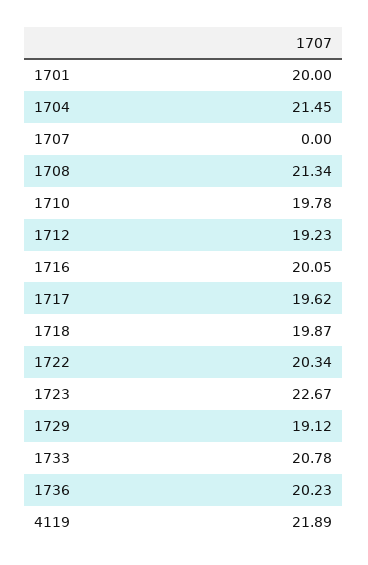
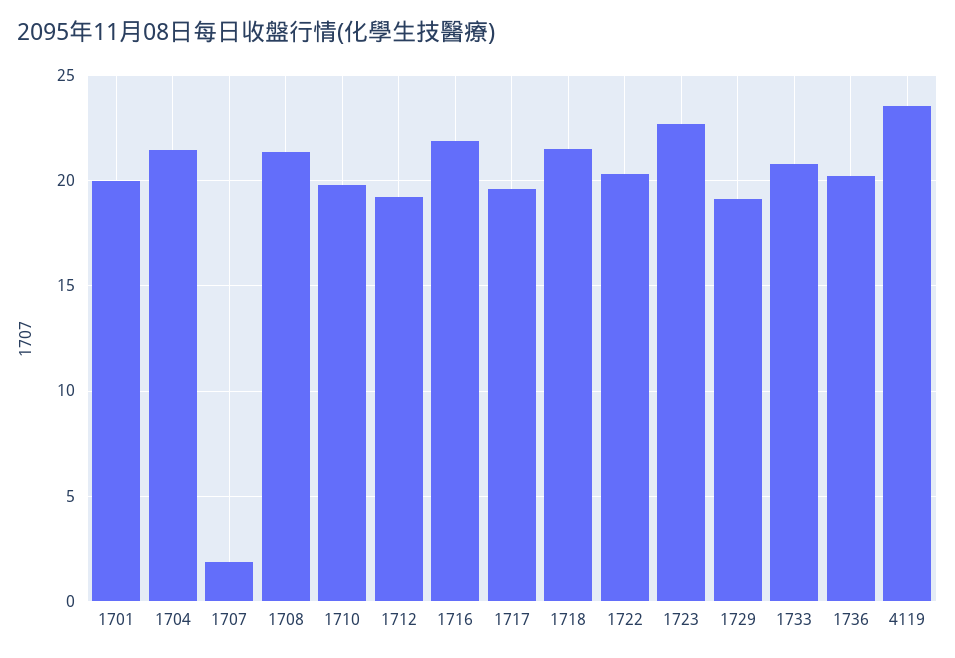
1707: 0 -> 2
1716: 20.05 -> 22
1718: 19.87 -> 21.5
4119: 21.89 -> 23.5

